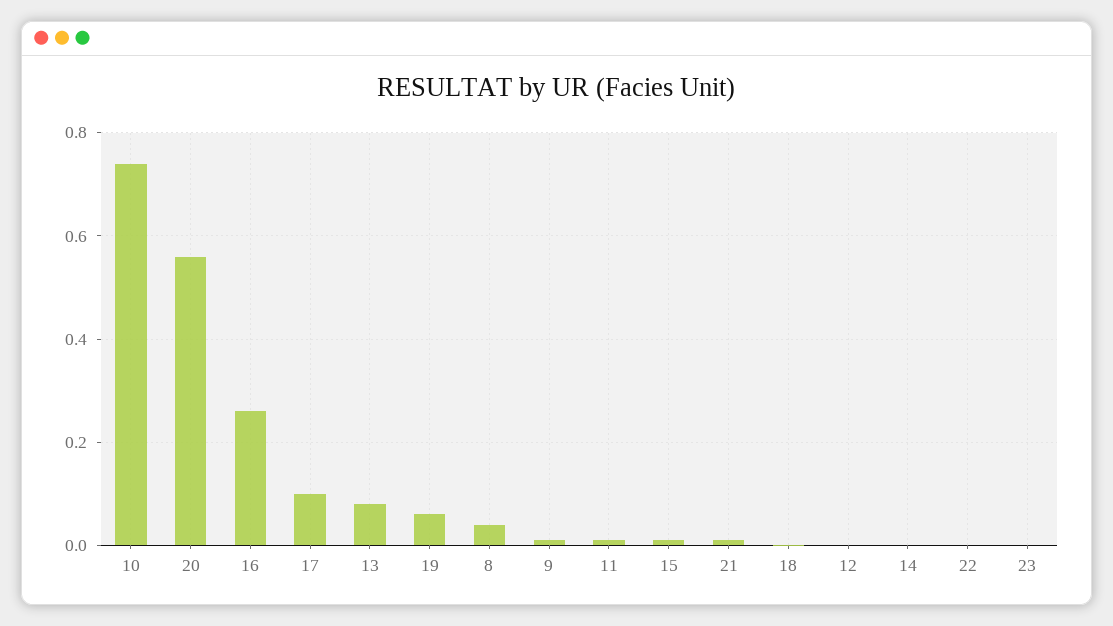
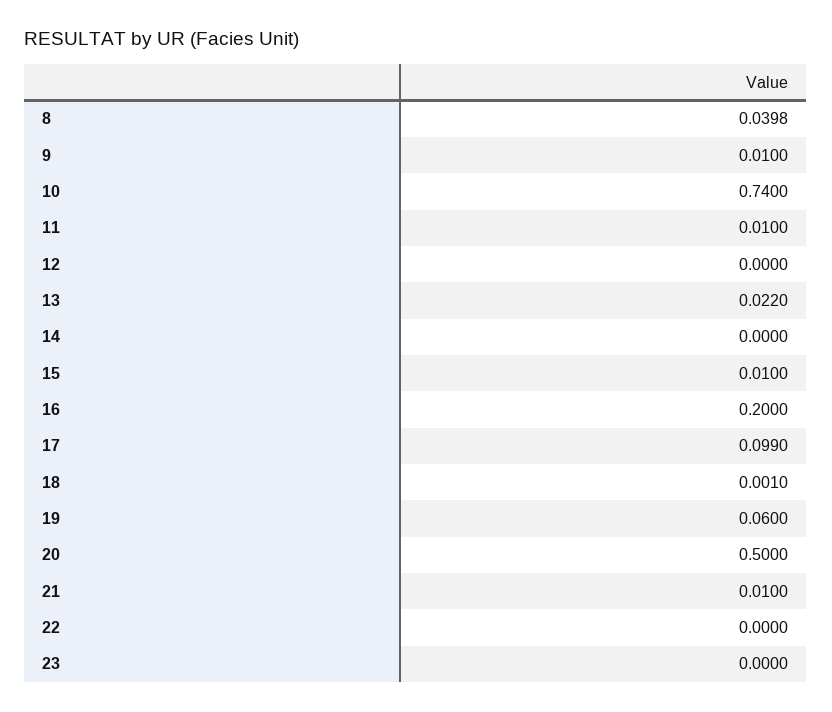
20: 0.56 -> 0.5
16: 0.26 -> 0.2
13: 0.08 -> 0.022

